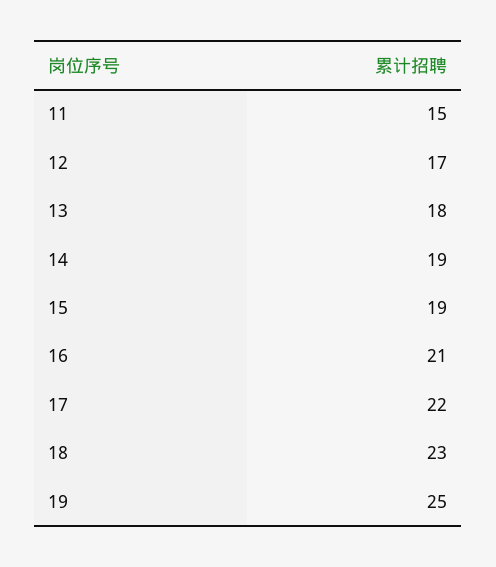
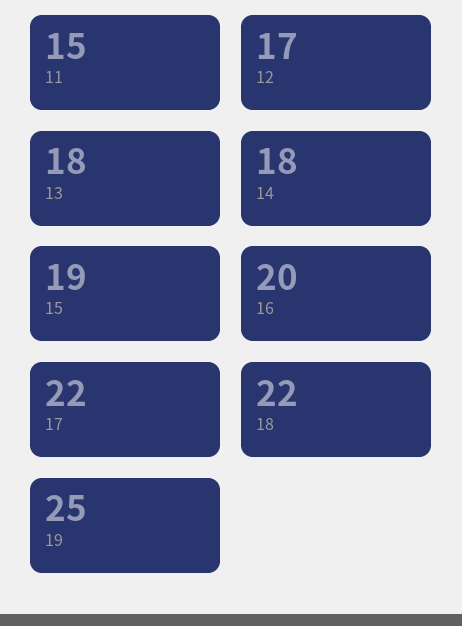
14: 19 -> 18
16: 21 -> 20
18: 23 -> 22

